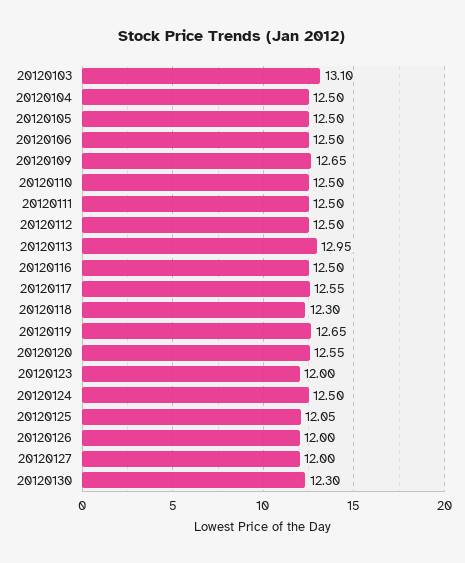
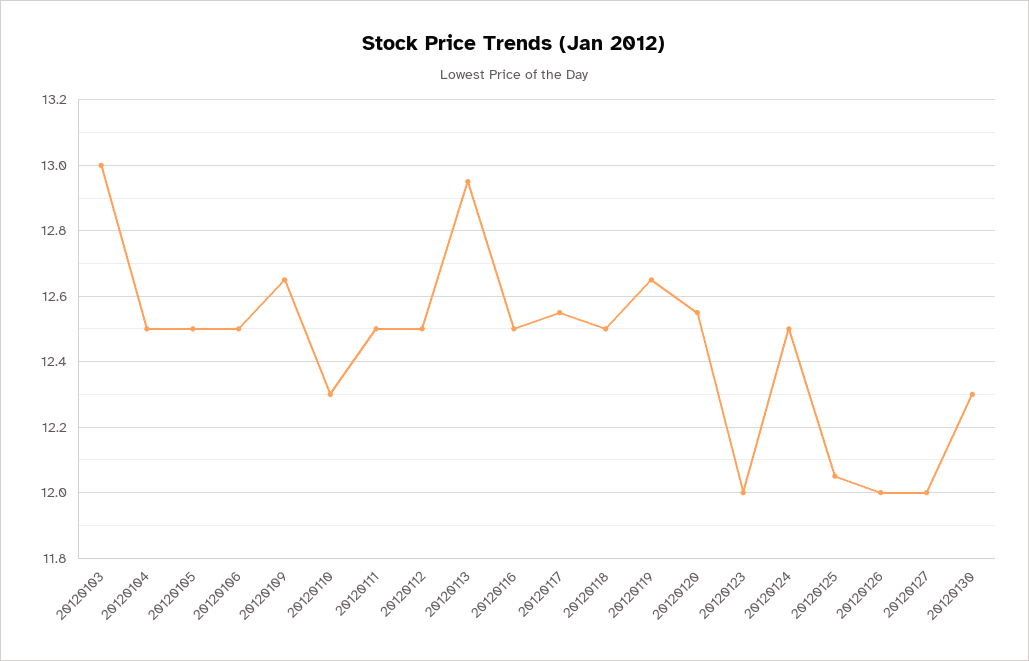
20120103: 13.1 -> 13
20120110: 12.5 -> 12.3
20120118: 12.3 -> 12.5

